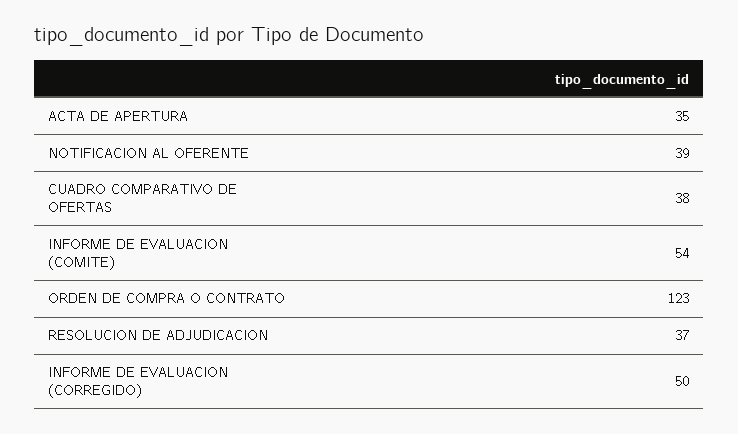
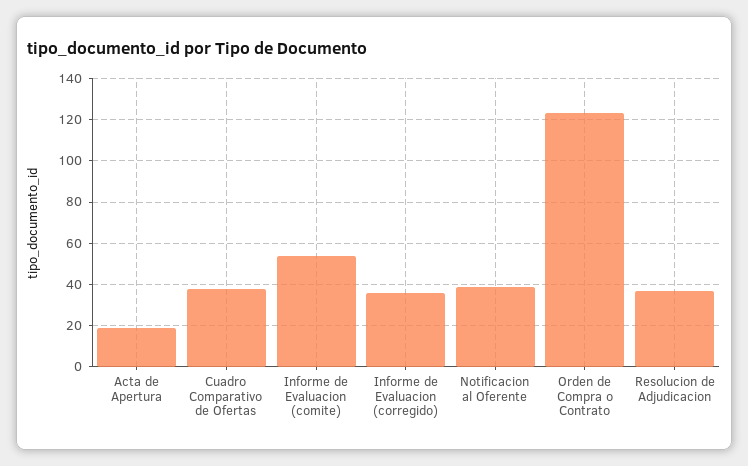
ACTA DE APERTURA: 35 -> 20
INFORME DE EVALUACION (CORREGIDO): 50 -> 35

